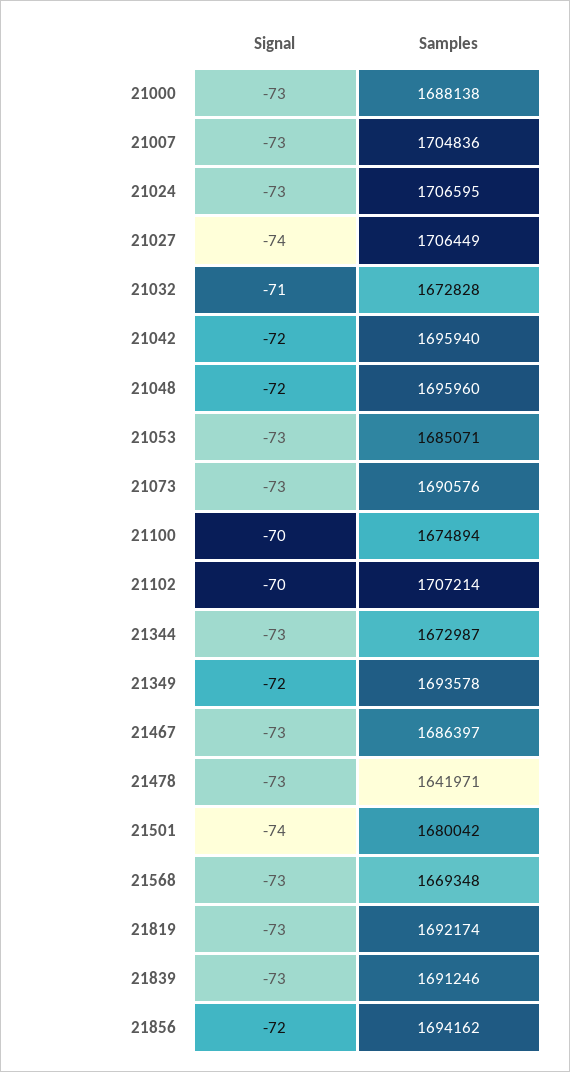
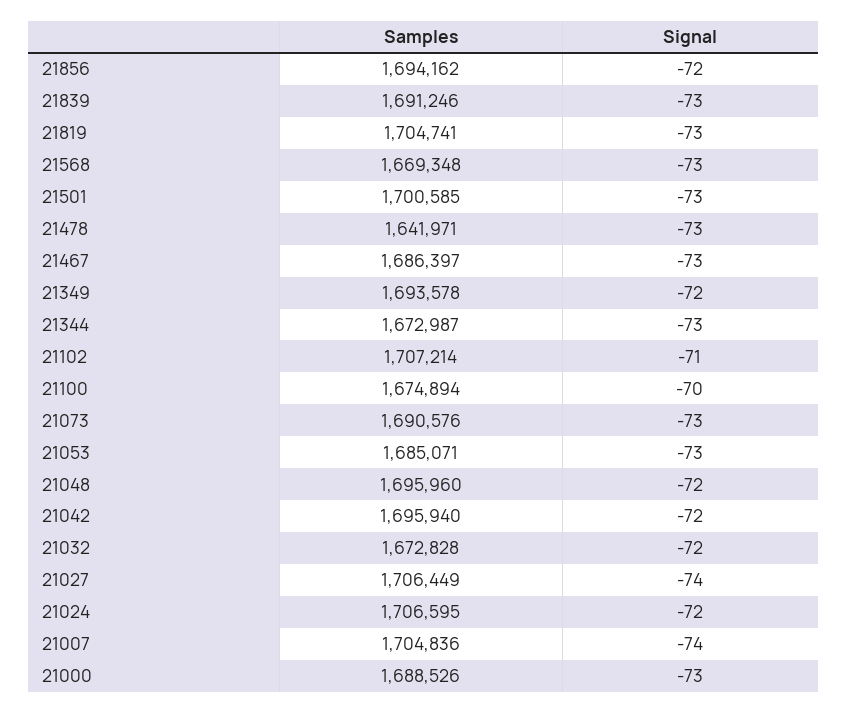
Samples, 21000: 1688138 -> 1688526
Signal, 21007: -73 -> -74
Signal, 21024: -73 -> -72
Signal, 21032: -71 -> -72
Signal, 21102: -70 -> -71
Signal, 21501: -74 -> -73
Samples, 21501: 1680042 -> 1700585
Samples, 21819: 1692174 -> 1704741

